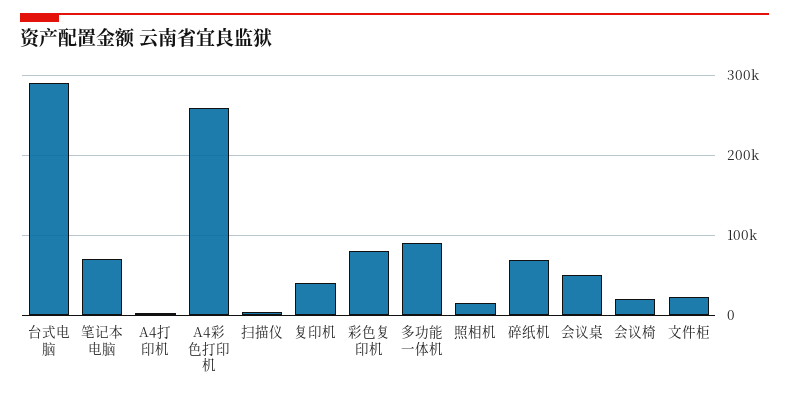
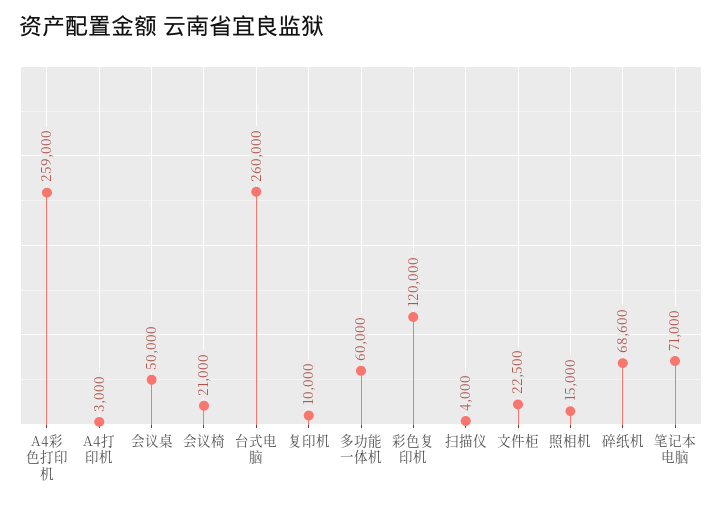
台式电脑: 290000 -> 260000
复印机: 40000 -> 10000
彩色复印机: 80000 -> 120000
多功能一体机: 90000 -> 60000

